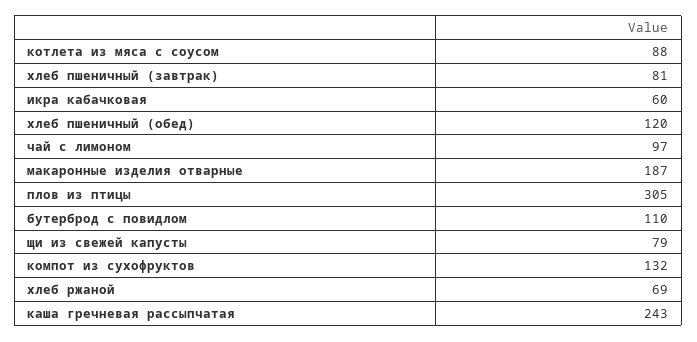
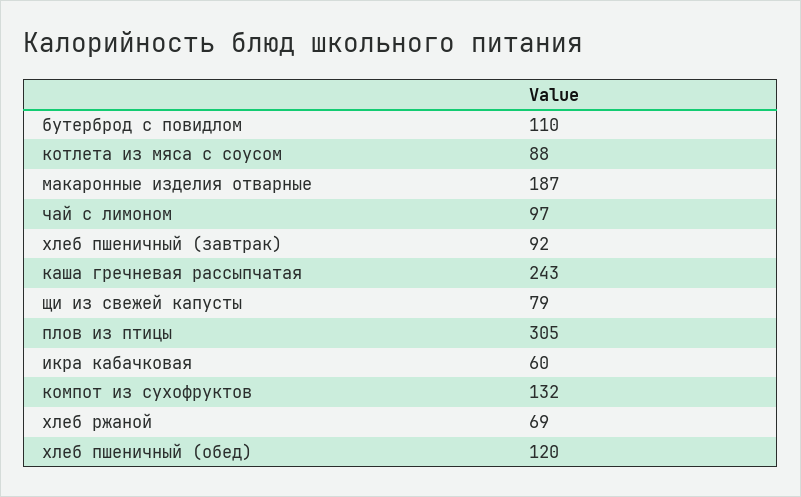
хлеб пшеничный (завтрак): 81 -> 92

